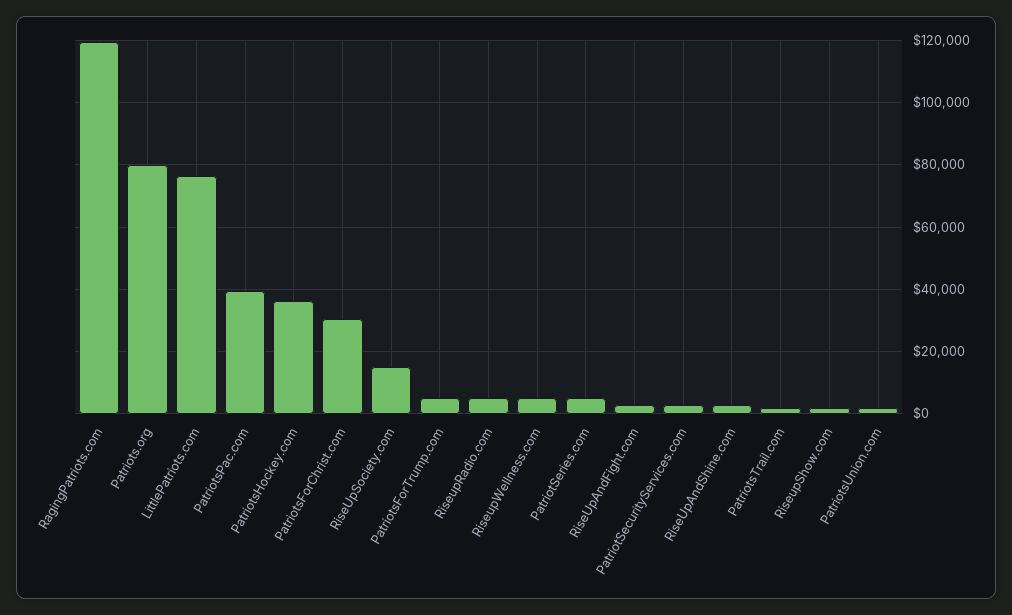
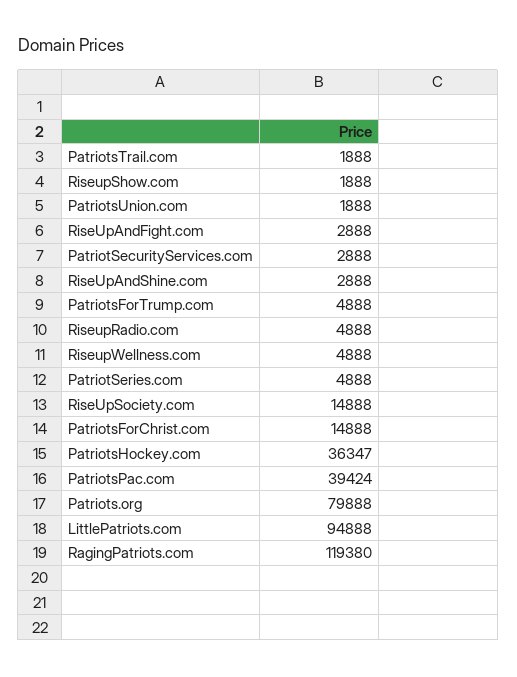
LittlePatriots.com: 76000 -> 94888
PatriotsForChrist.com: 30000 -> 14888

